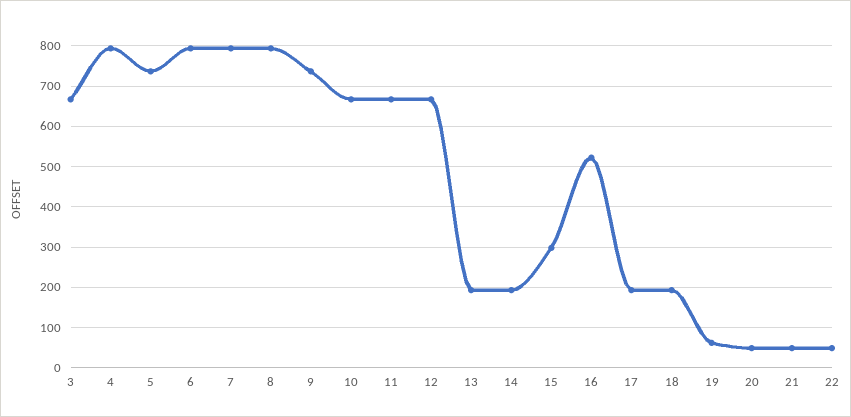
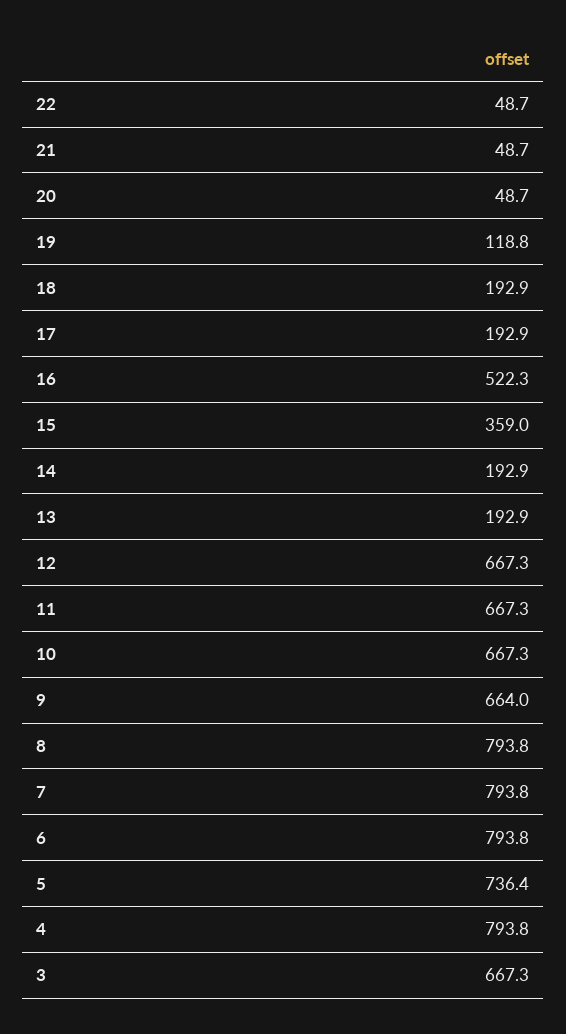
9: 740 -> 664
15: 300 -> 359
19: 60 -> 118.8

